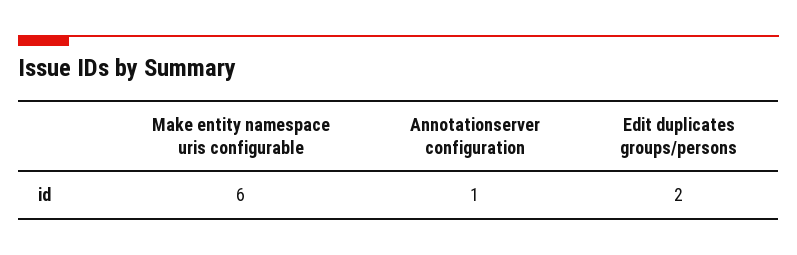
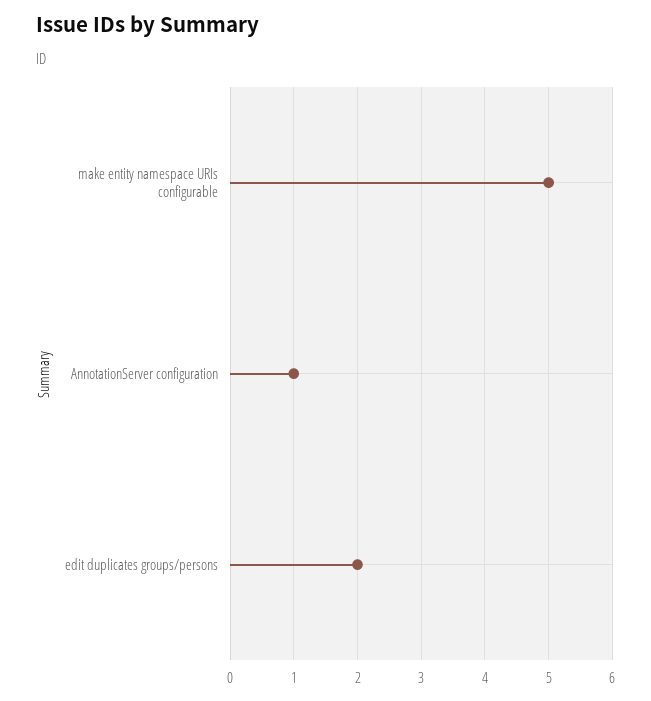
Make entity namespace uris configurable: 6 -> 5

